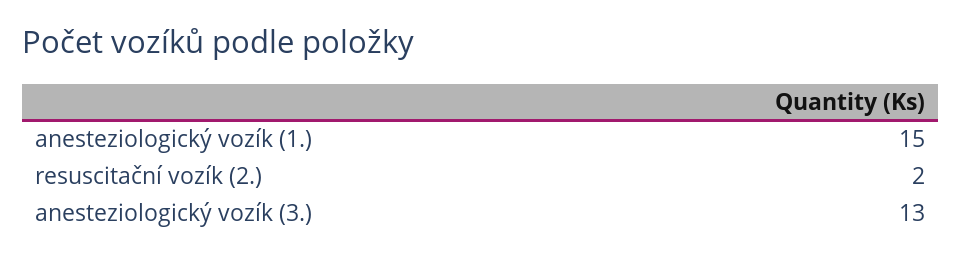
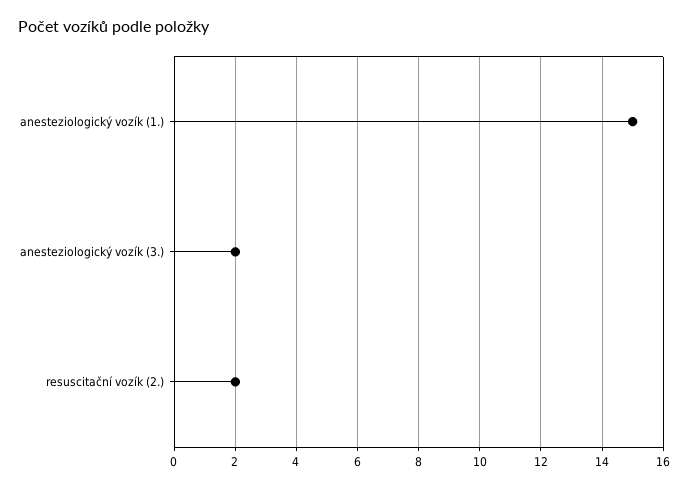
anesteziologický vozík (3.): 13 -> 2

